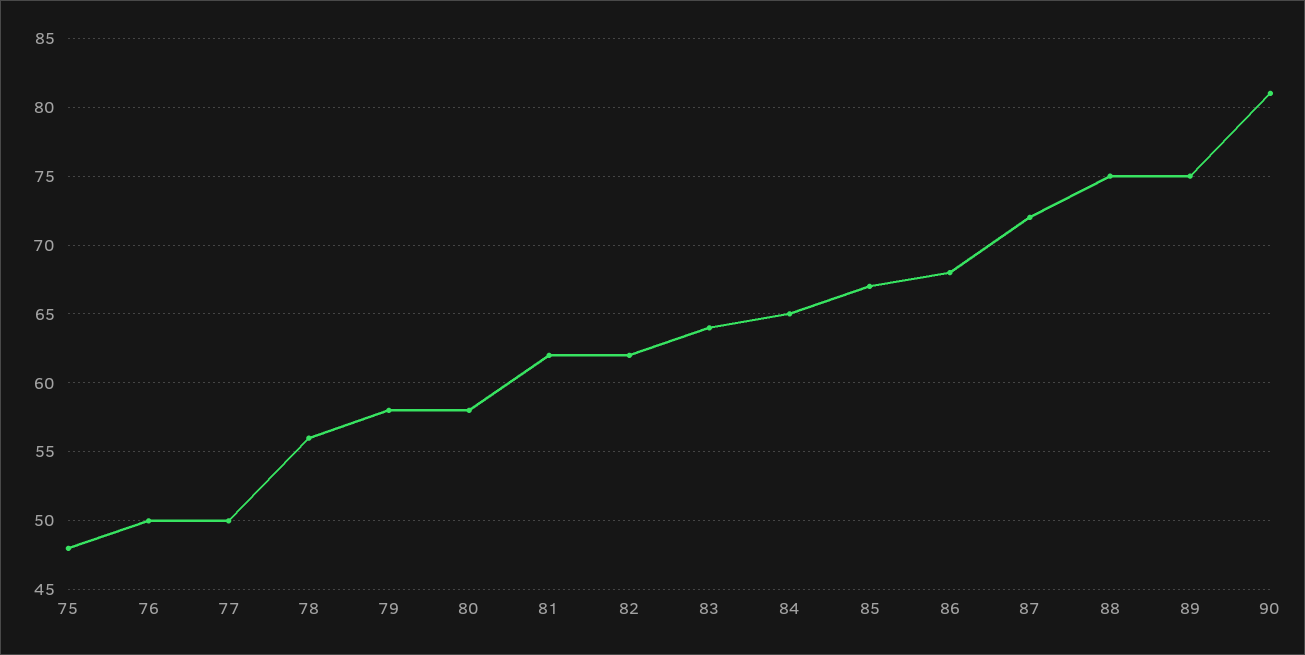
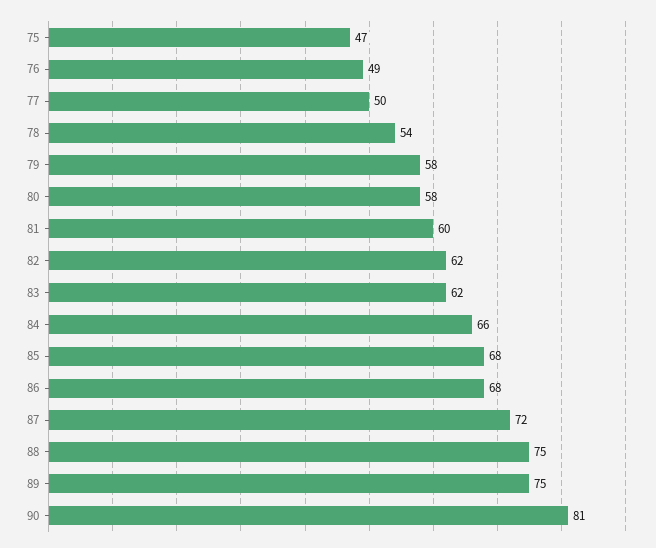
75: 48 -> 47
76: 50 -> 49
78: 56 -> 54
81: 62 -> 60
83: 64 -> 62
84: 65 -> 66
85: 67 -> 68

